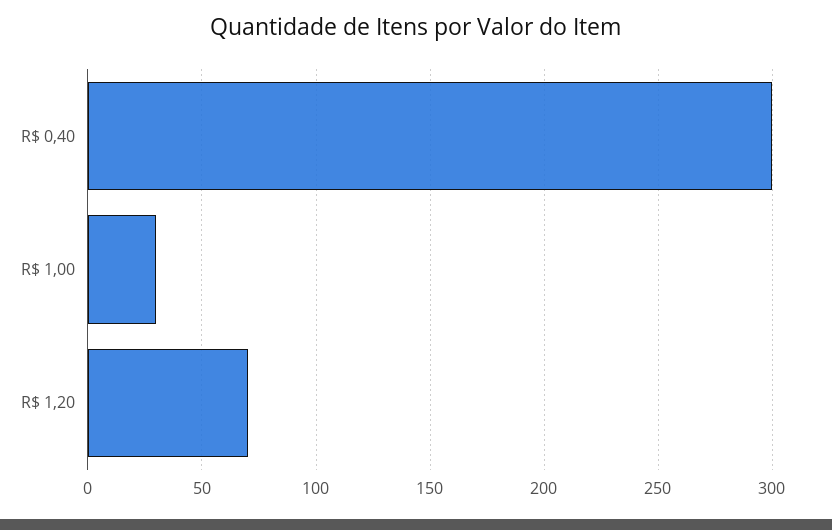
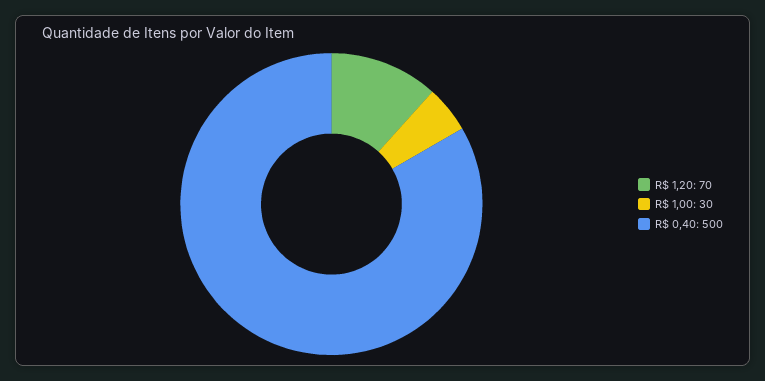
R$ 0,40: 300 -> 500

